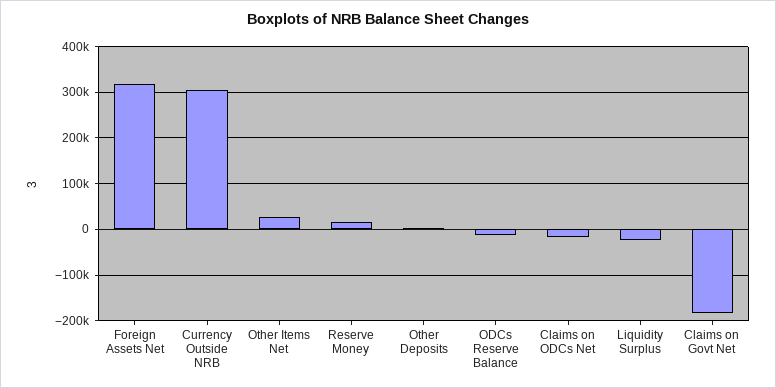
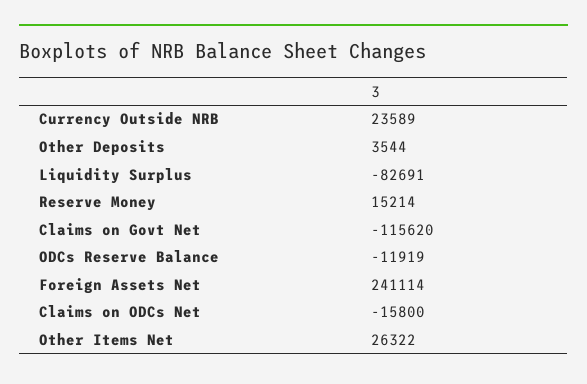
Foreign Assets Net: 320000 -> 241114
Currency Outside NRB: 300000 -> 23589
Liquidity Surplus: -20000 -> -82691
Claims on Govt Net: -180000 -> -115620

